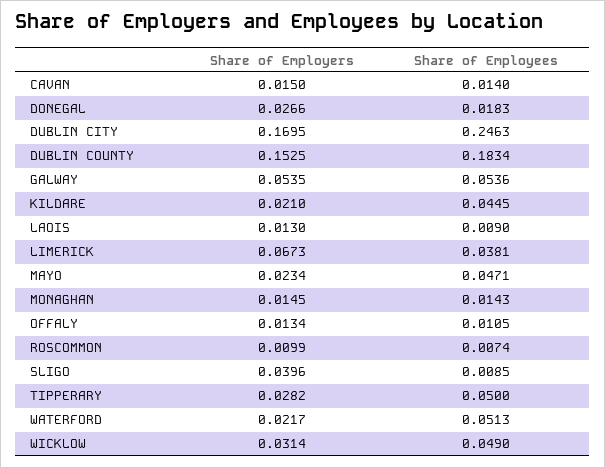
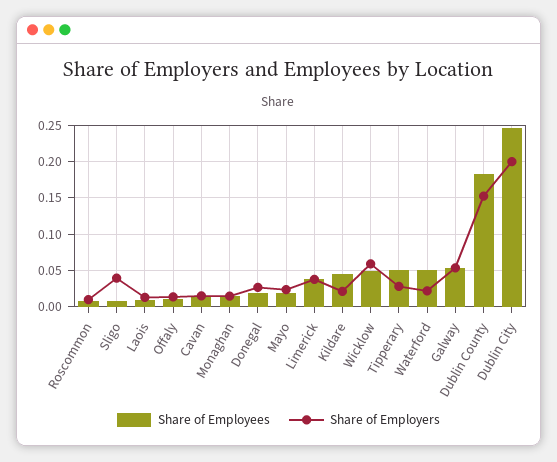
Share of Employers, DUBLIN CITY: 0.1695 -> 0.2
Share of Employers, LIMERICK: 0.0673 -> 0.04
Share of Employees, MAYO: 0.0471 -> 0.02
Share of Employers, WICKLOW: 0.0314 -> 0.06

